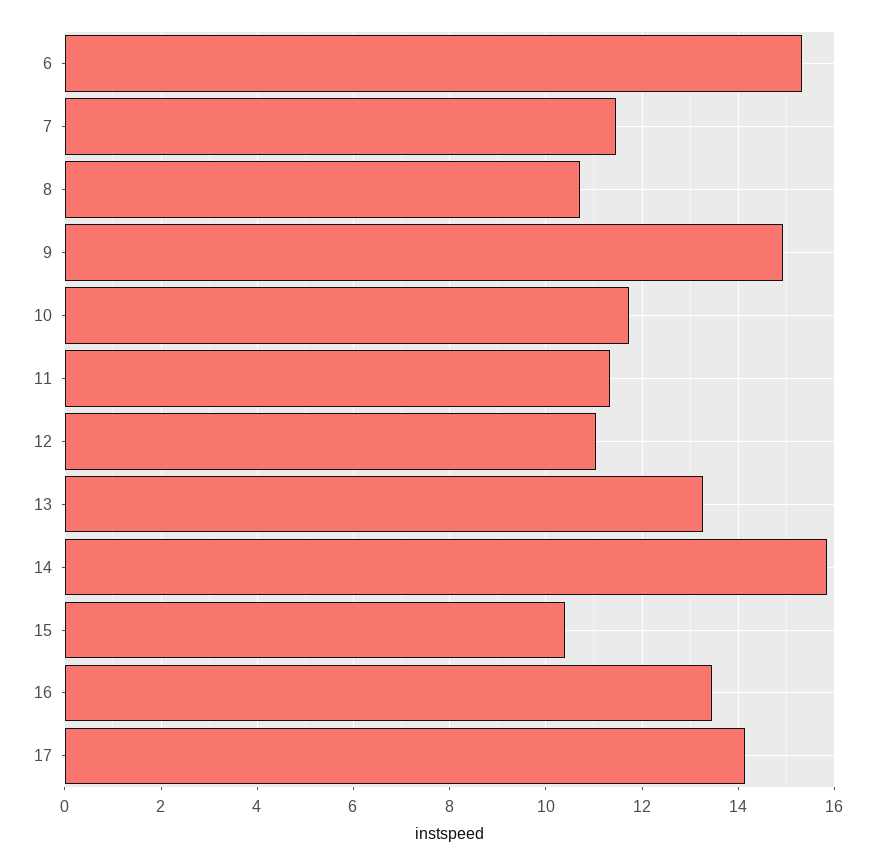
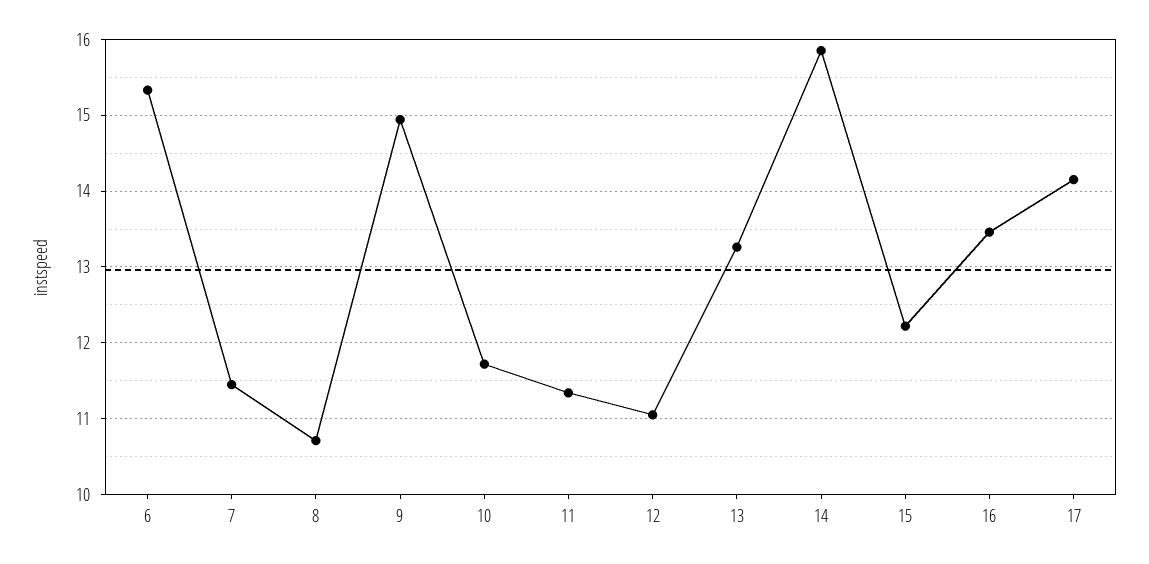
15: 10.4 -> 12.2

